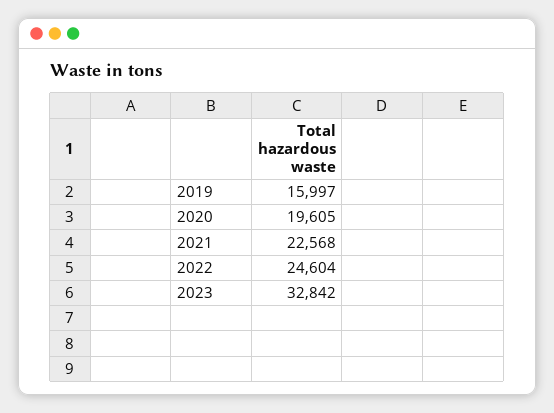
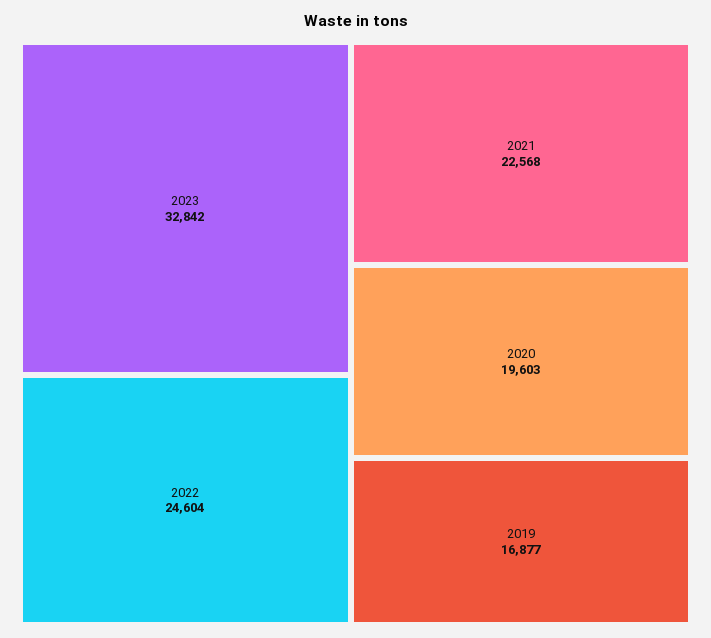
2019: 15997 -> 16877
2020: 19605 -> 19603

